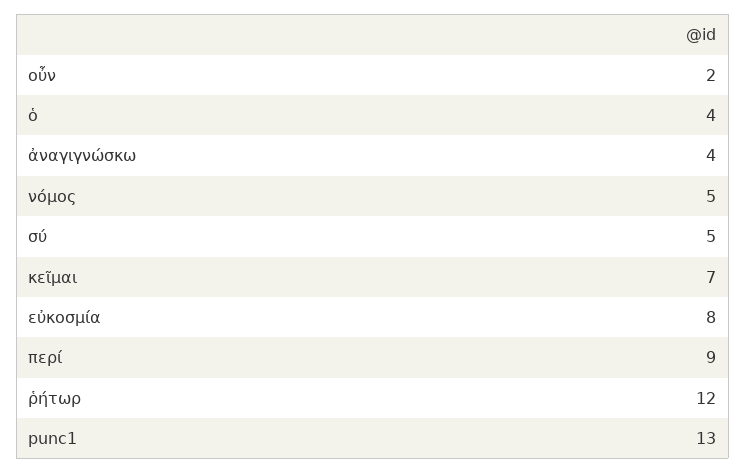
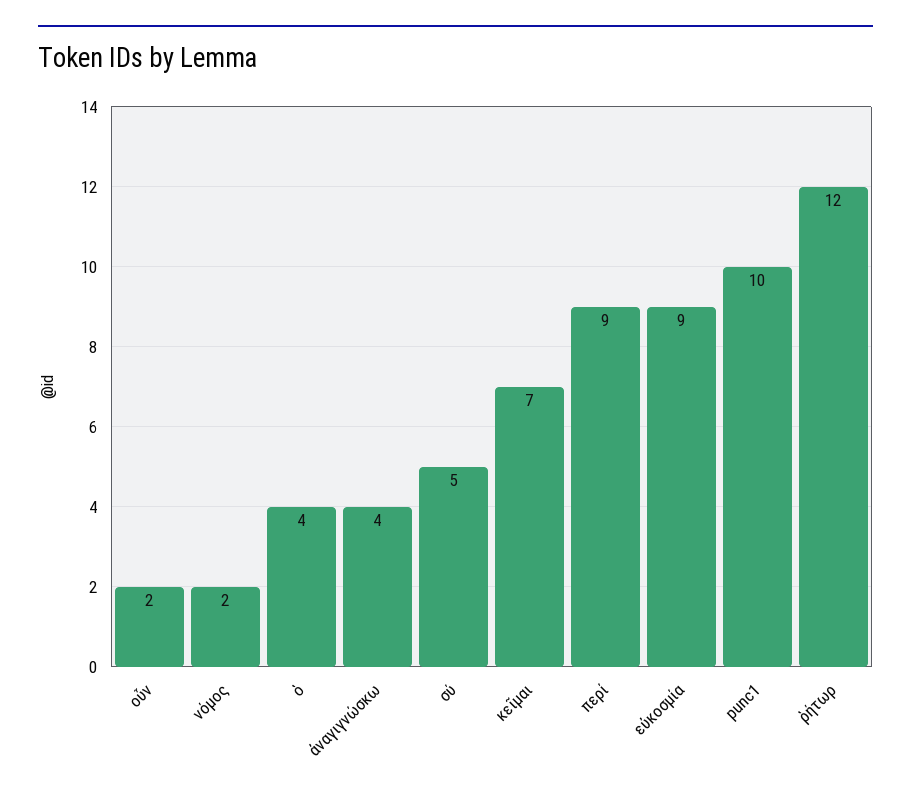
νόμος: 5 -> 2
εὐκοσμία: 8 -> 9
punc1: 13 -> 10

